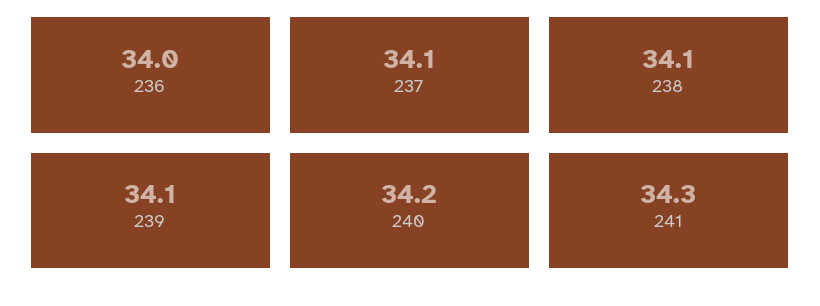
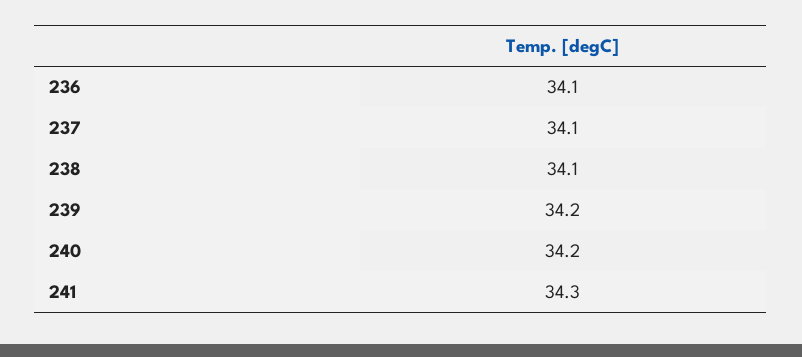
236: 34 -> 34.1
239: 34.1 -> 34.2

